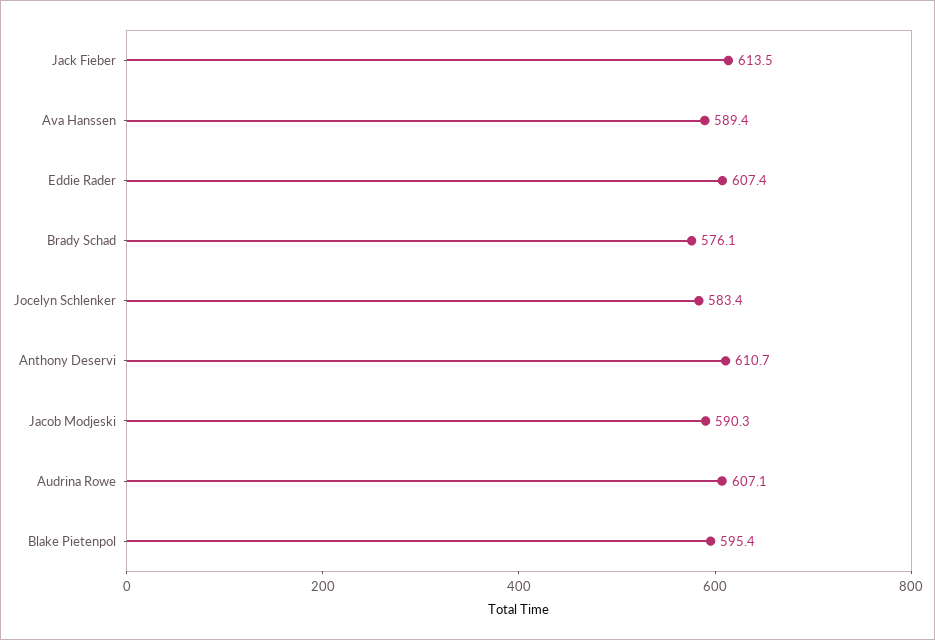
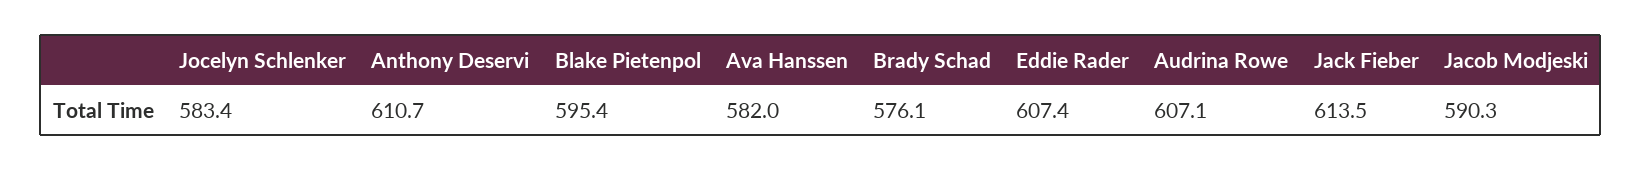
Ava Hanssen: 589.4 -> 582

